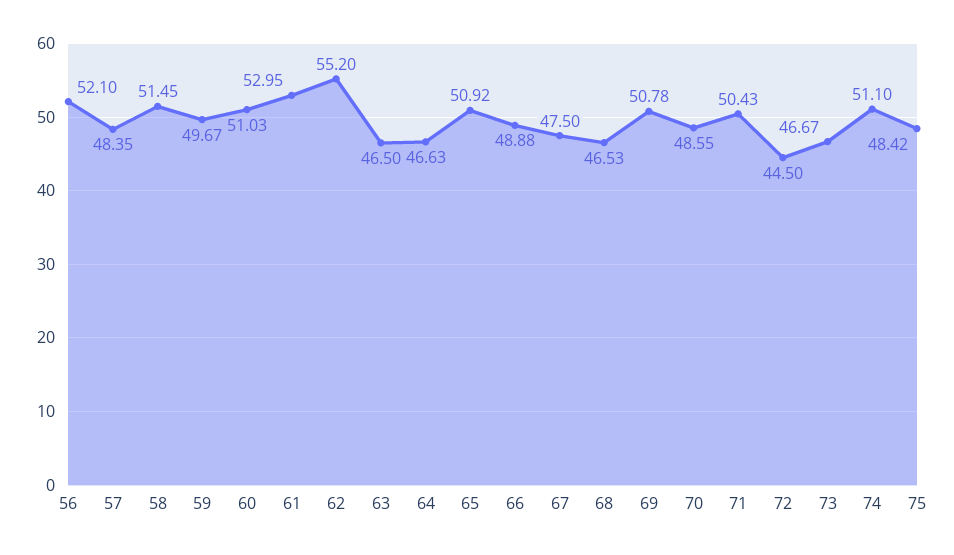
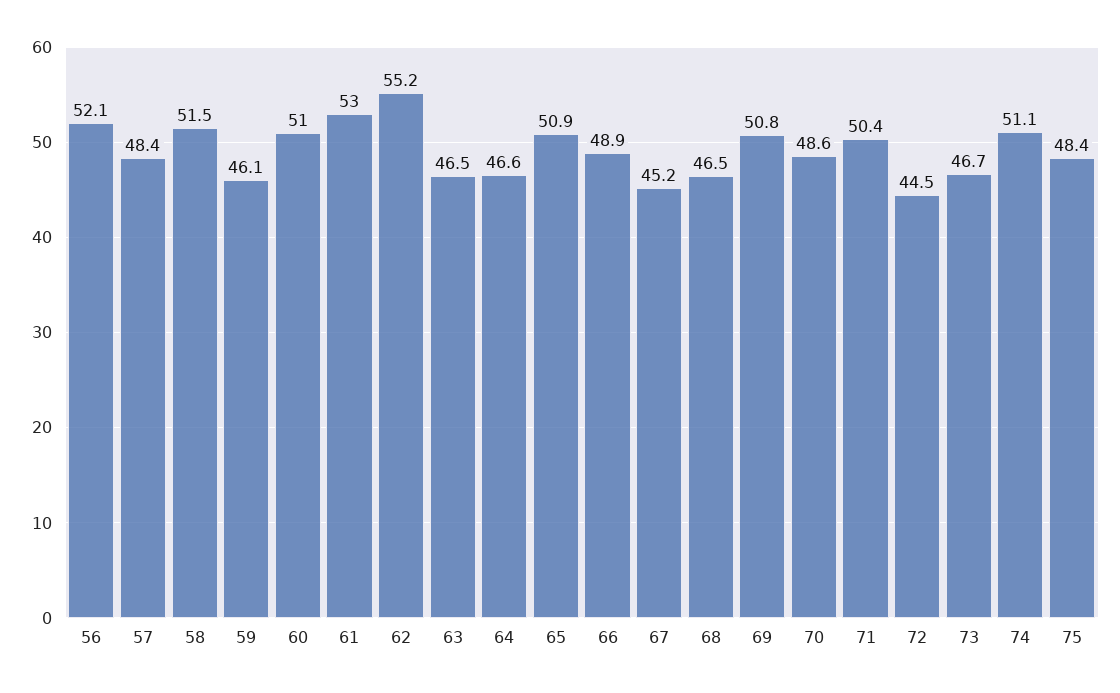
59: 49.67 -> 46.1
67: 47.5 -> 45.2

